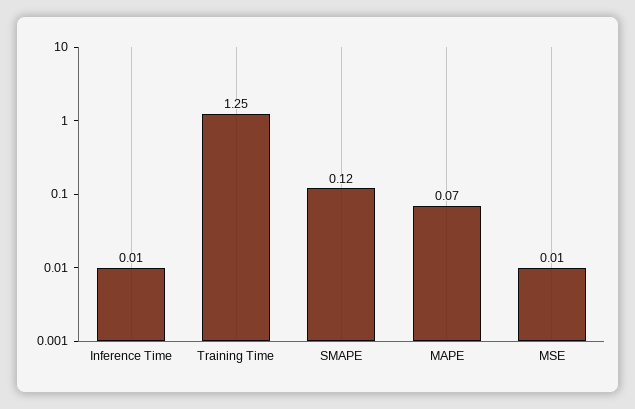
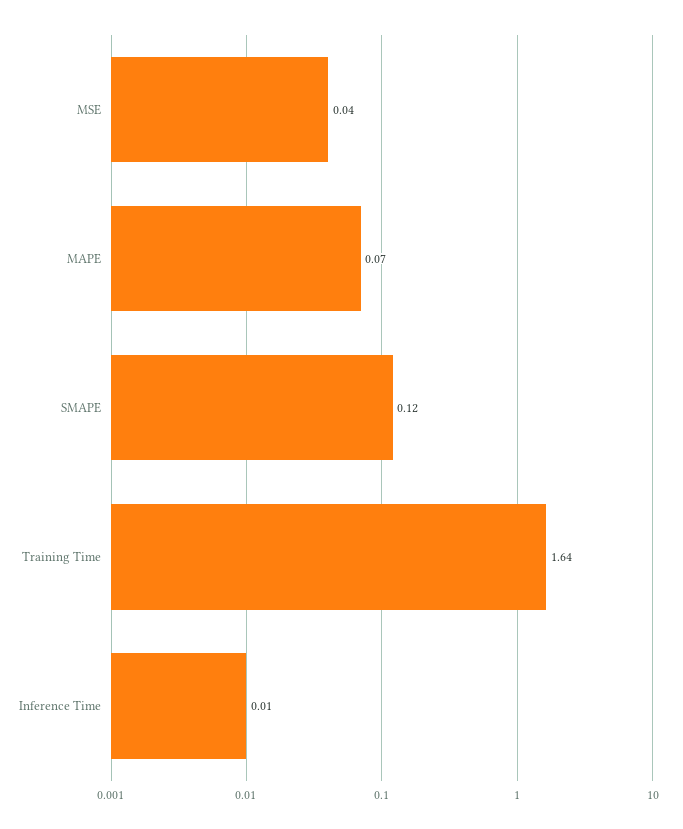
Training Time: 1.25 -> 1.64
MSE: 0.01 -> 0.04

